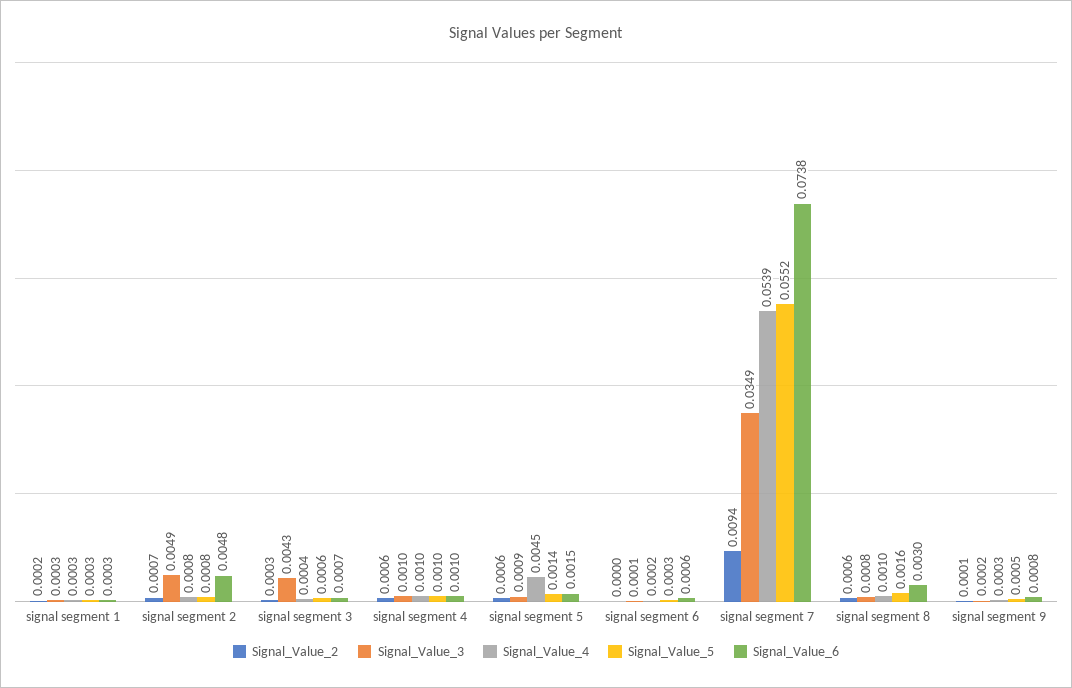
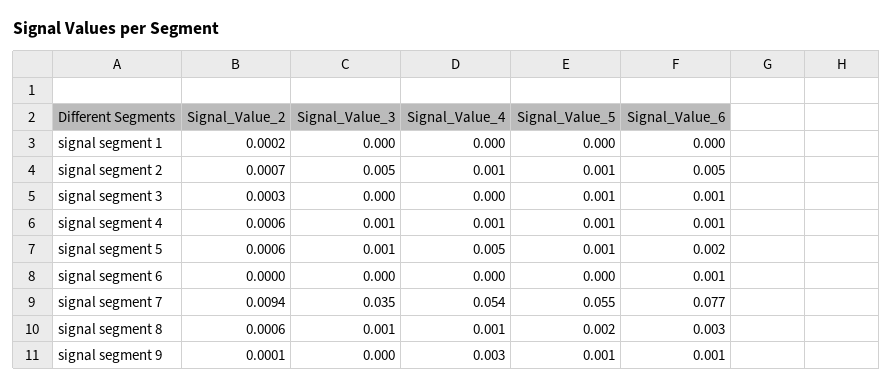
Signal_Value_3, signal segment 3: 0.0043 -> 0
Signal_Value_6, signal segment 7: 0.0738 -> 0.077
Signal_Value_4, signal segment 9: 0.0003 -> 0.003

